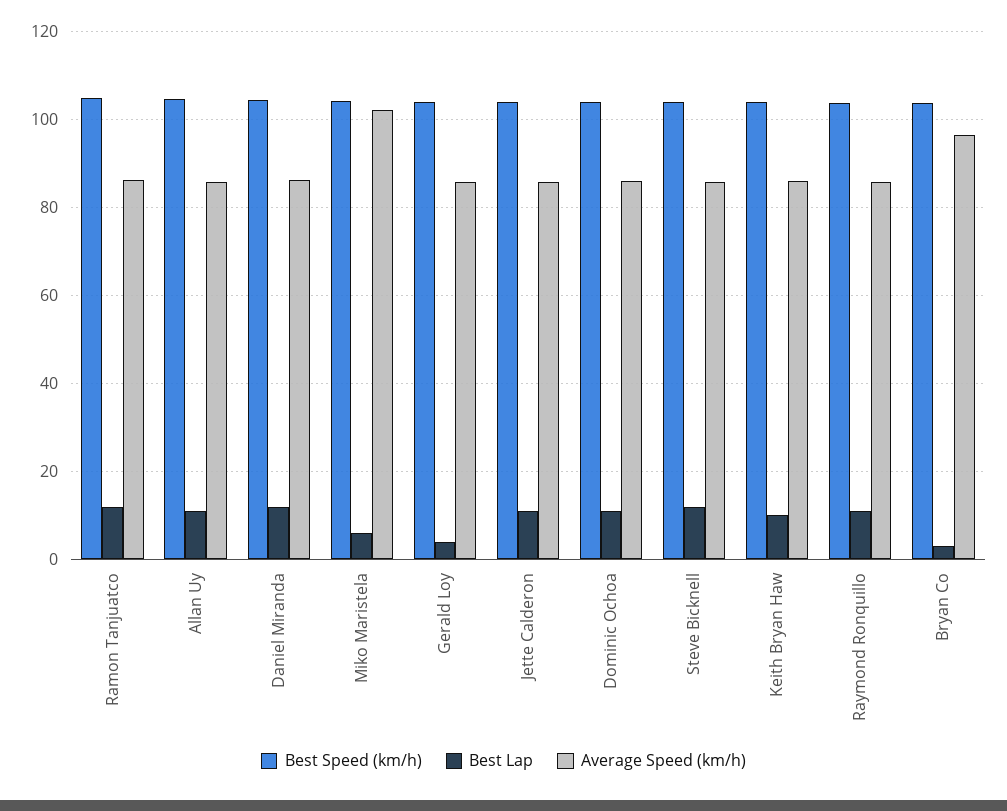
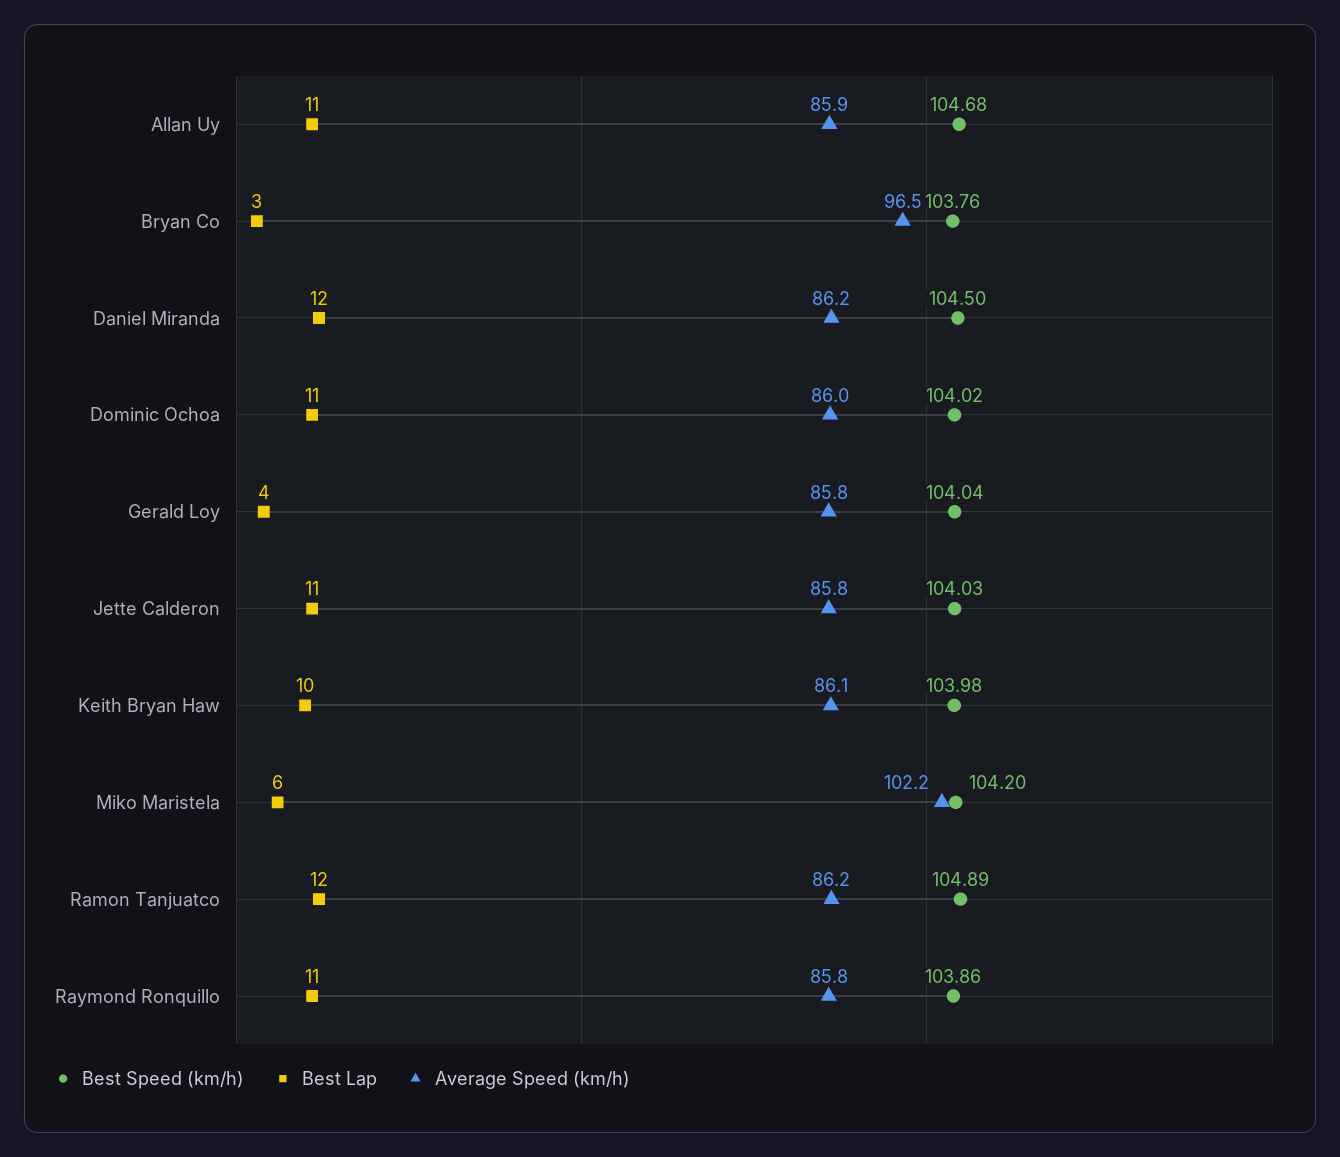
Best Speed (km/h), Steve Bicknell: 104 -> none
Best Lap, Steve Bicknell: 12 -> none
Average Speed (km/h), Steve Bicknell: 86 -> none

